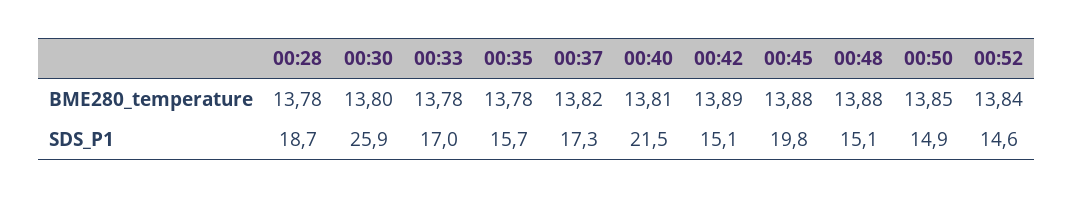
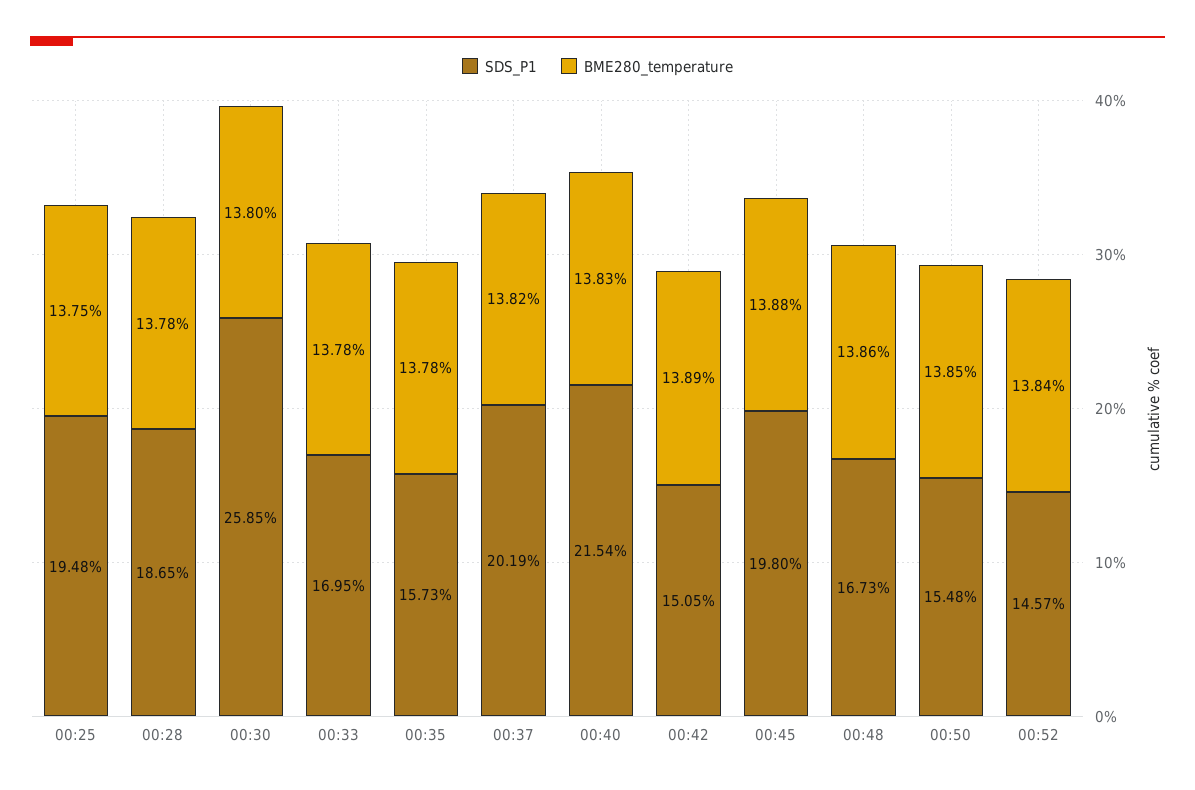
BME280_temperature, 00:40: 13.81 -> 13.83
BME280_temperature, 00:48: 13.88 -> 13.86
SDS_P1, 00:37: 17.3 -> 20.19
SDS_P1, 00:48: 15.1 -> 16.73
SDS_P1, 00:50: 14.9 -> 15.48
SDS_P1, 00:25: none -> 19.48
BME280_temperature, 00:25: none -> 13.75

